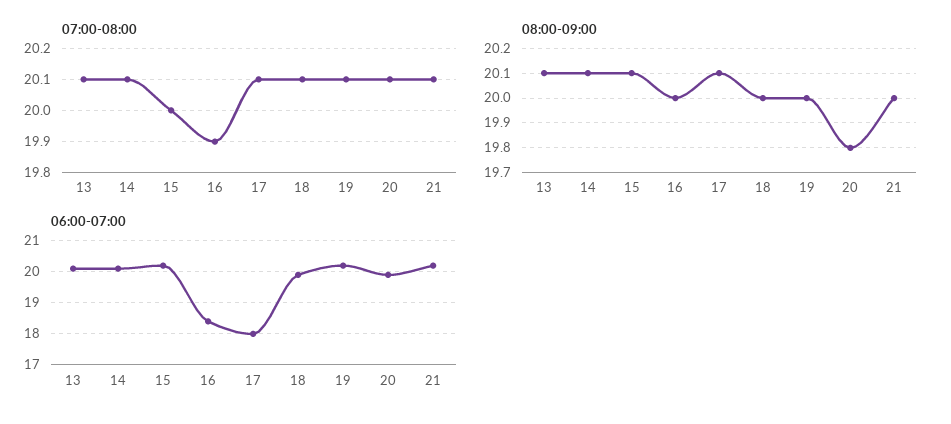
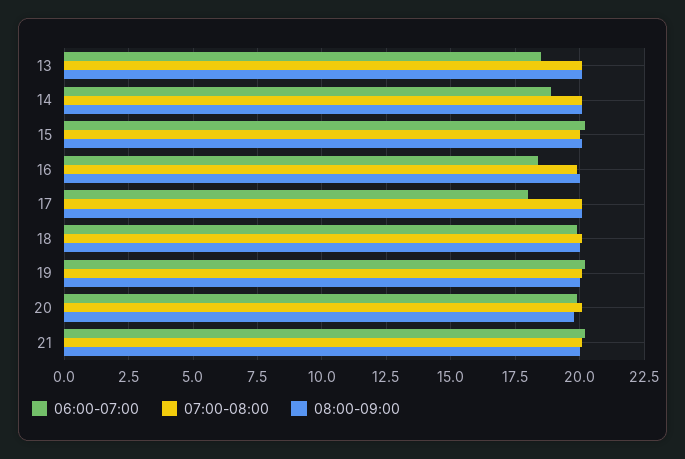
06:00-07:00, 13: 20 -> 18.5
06:00-07:00, 14: 20 -> 19

